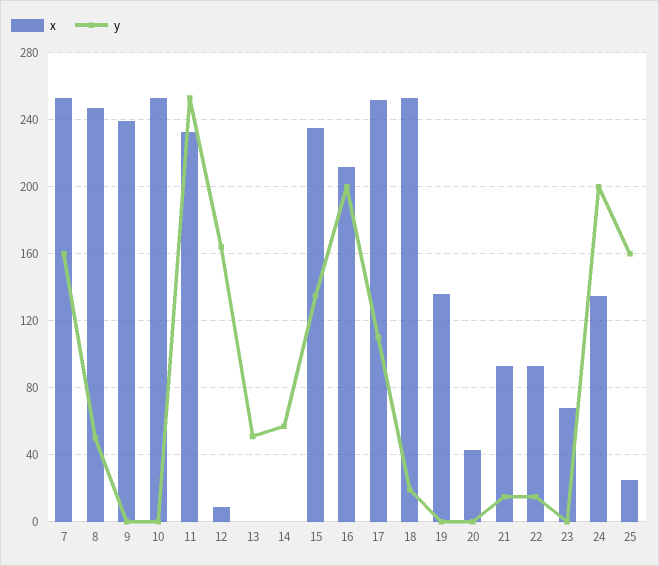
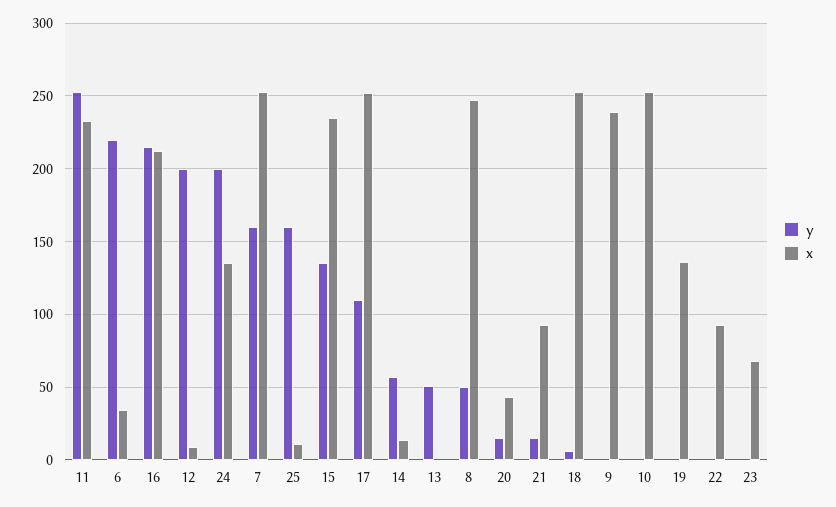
y, 12: 165 -> 200
x, 14: 0 -> 15
y, 16: 200 -> 215
y, 18: 20 -> 5
y, 20: 0 -> 15
y, 22: 15 -> 0
x, 25: 25 -> 10
y, 6: none -> 220
x, 6: none -> 35

